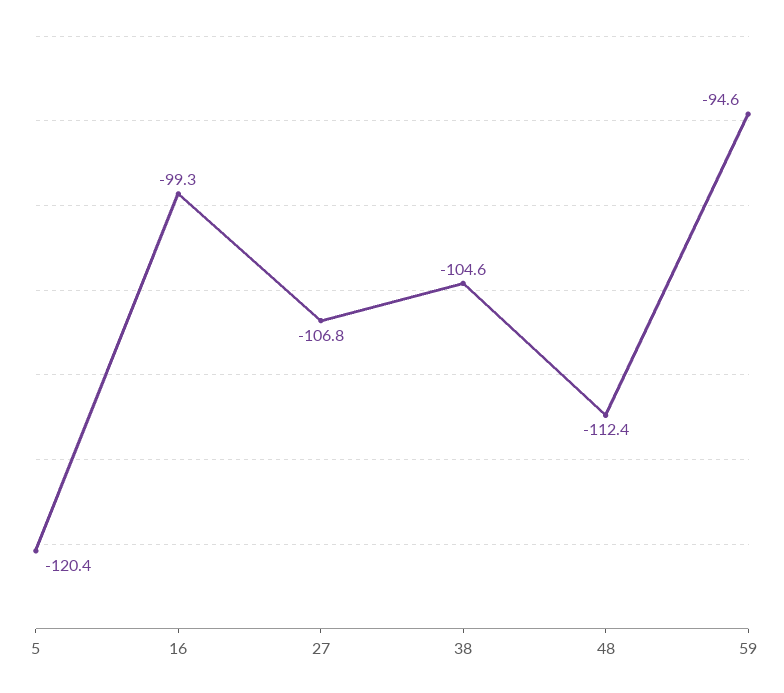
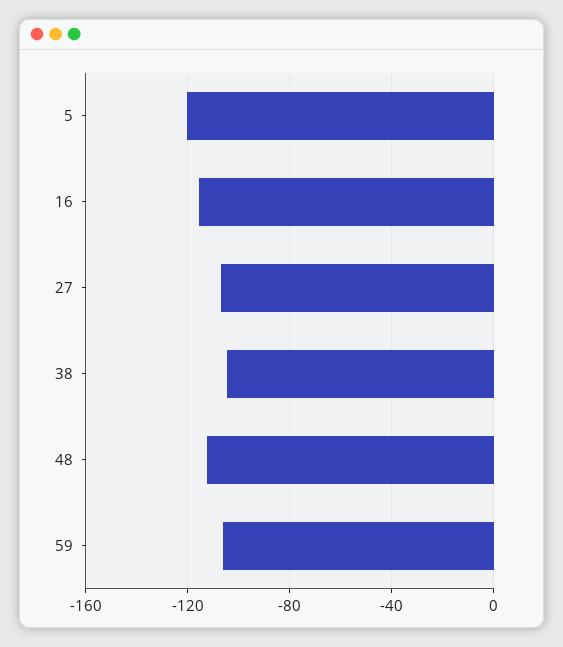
16: -99.3 -> -115
59: -94.6 -> -105

